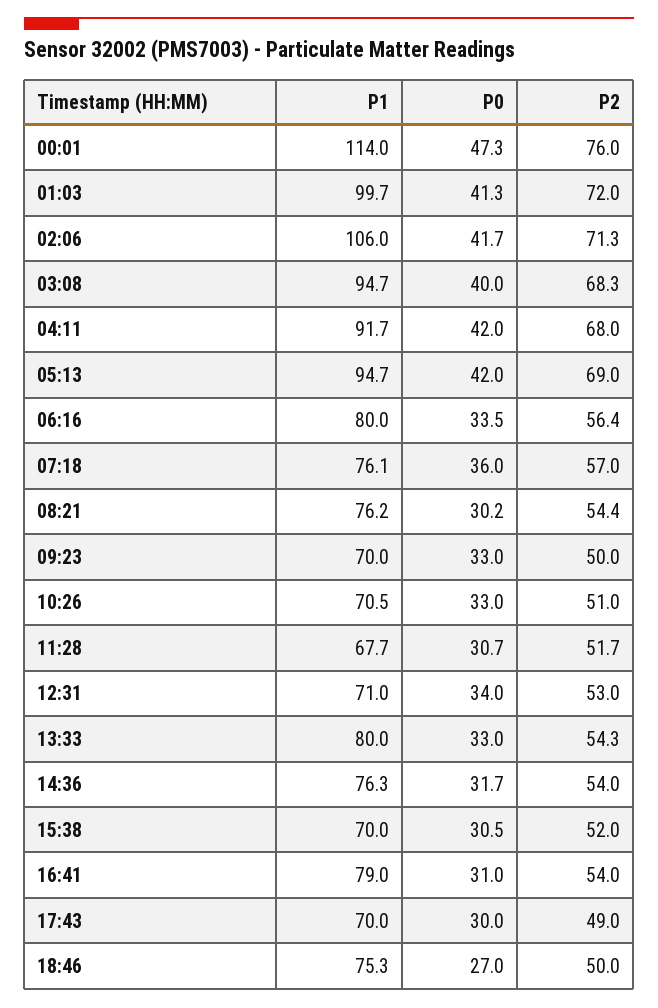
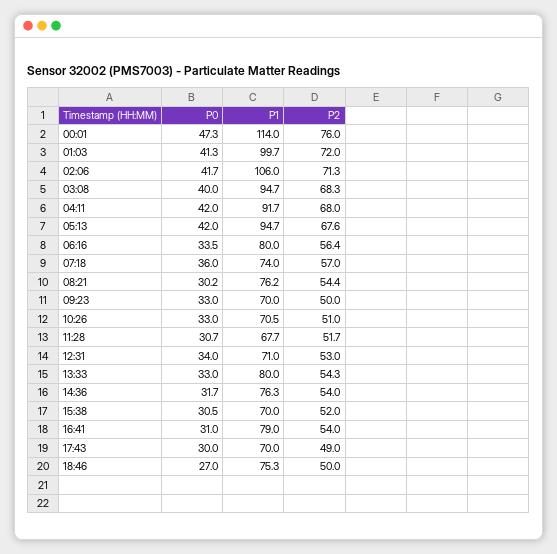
P2, 05:13: 69 -> 67.6
P1, 07:18: 76.1 -> 74

